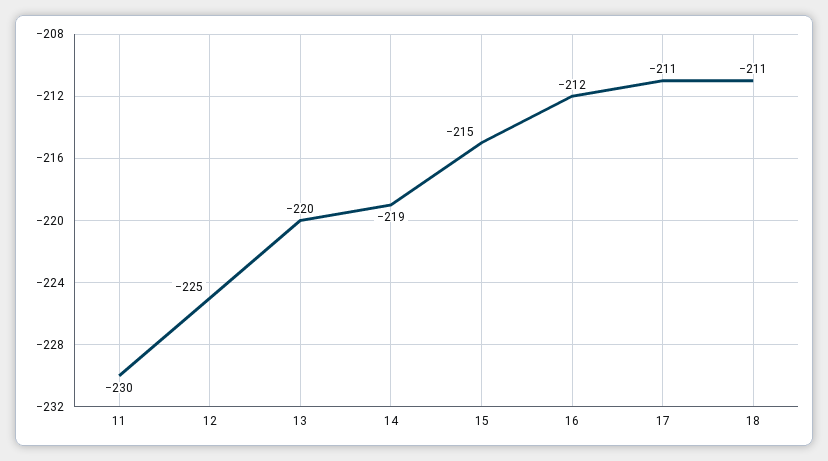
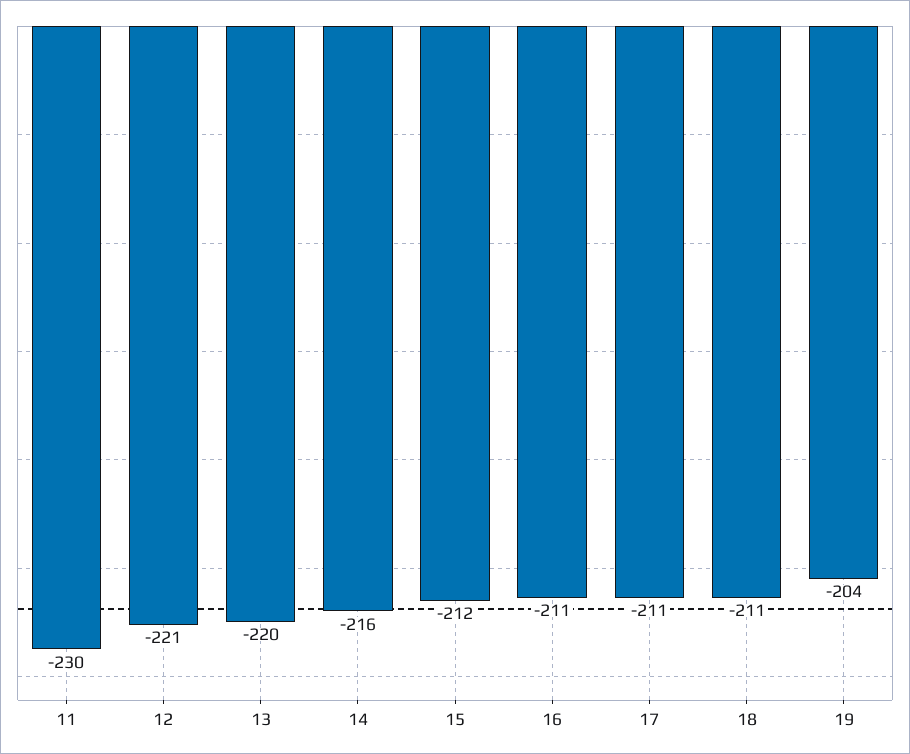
12: -225 -> -221
14: -219 -> -216
15: -215 -> -212
16: -212 -> -211
19: none -> -204

